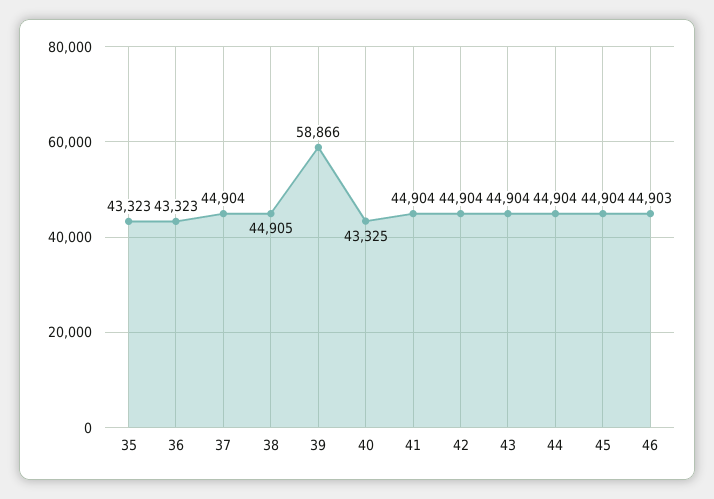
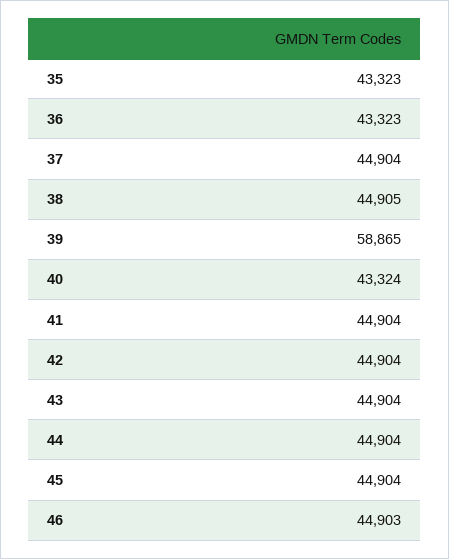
39: 58866 -> 58865
40: 43325 -> 43324

